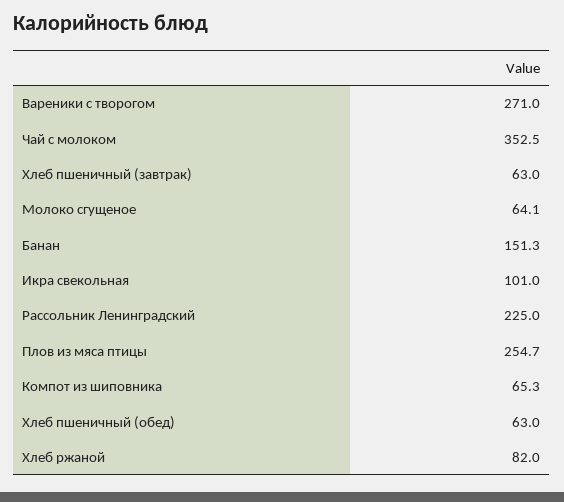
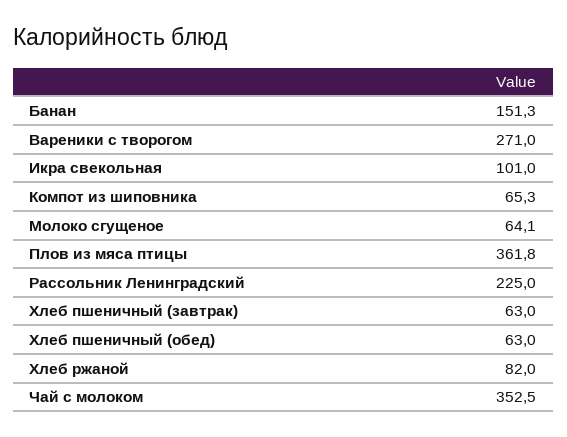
Плов из мяса птицы: 254.7 -> 361.8

